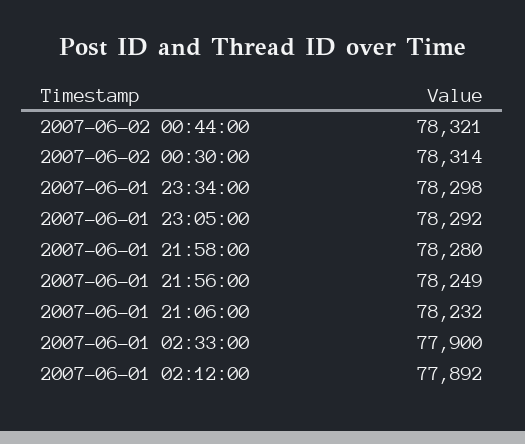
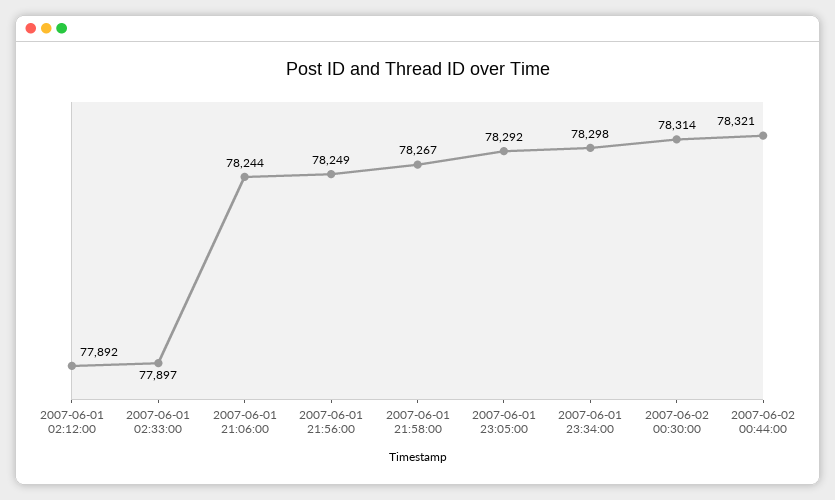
2007-06-01 21:58:00: 78280 -> 78267
2007-06-01 21:06:00: 78232 -> 78244
2007-06-01 02:33:00: 77900 -> 77897

